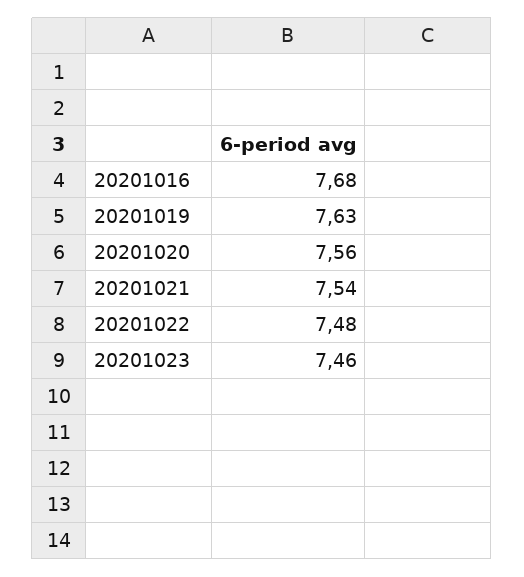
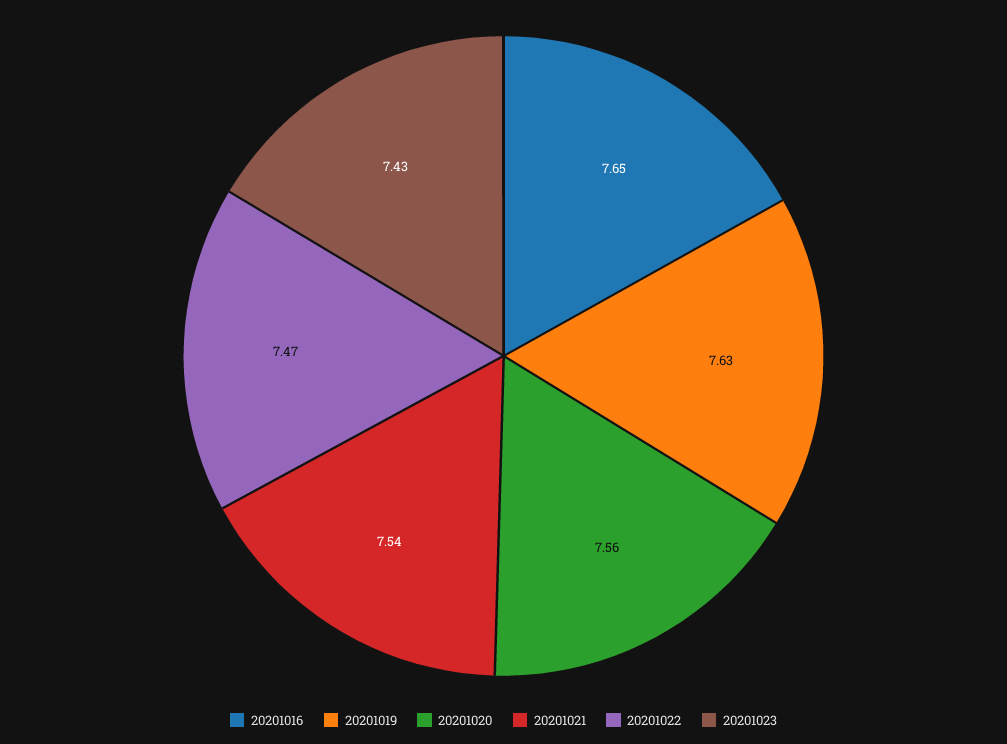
20201016: 7.68 -> 7.65
20201022: 7.48 -> 7.47
20201023: 7.46 -> 7.43

